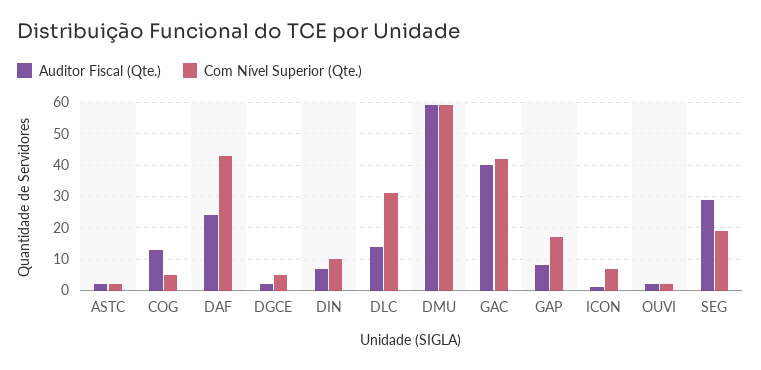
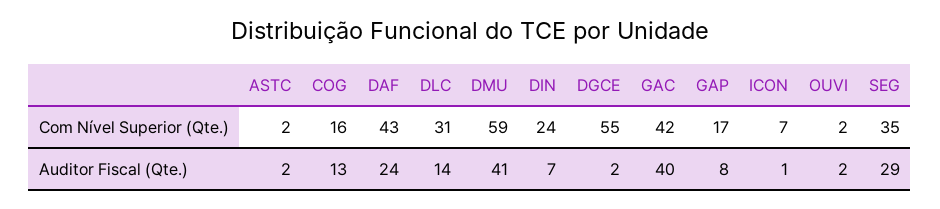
Com Nível Superior (Qte.), COG: 5 -> 16
Com Nível Superior (Qte.), DGCE: 5 -> 55
Com Nível Superior (Qte.), DIN: 10 -> 24
Auditor Fiscal (Qte.), DMU: 60 -> 41
Com Nível Superior (Qte.), SEG: 20 -> 35

